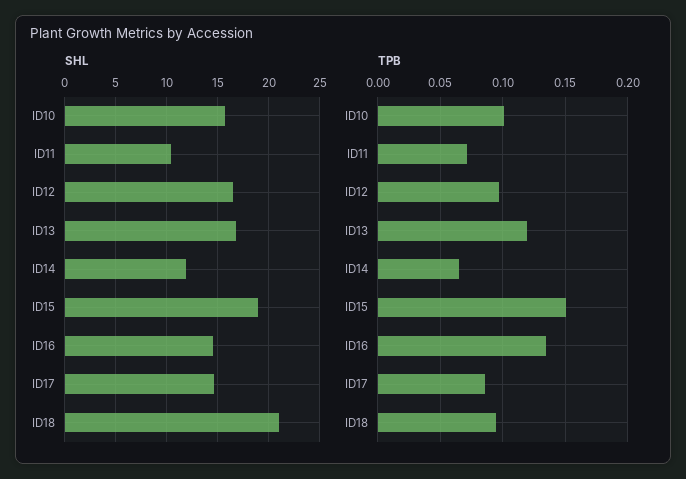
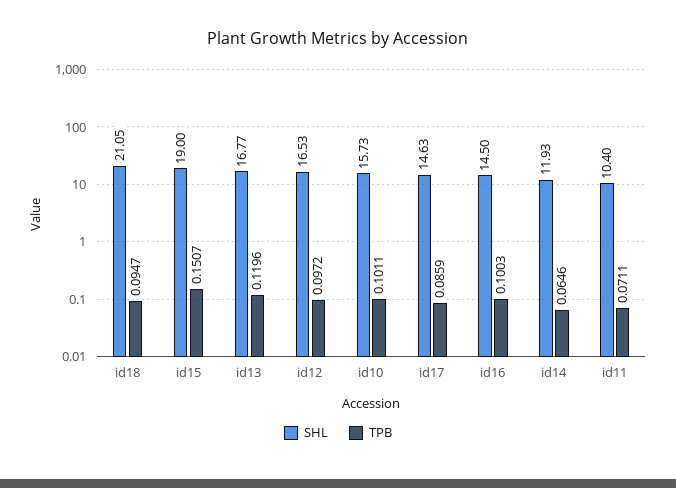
TPB, ID16: 0.135 -> 0.1003

